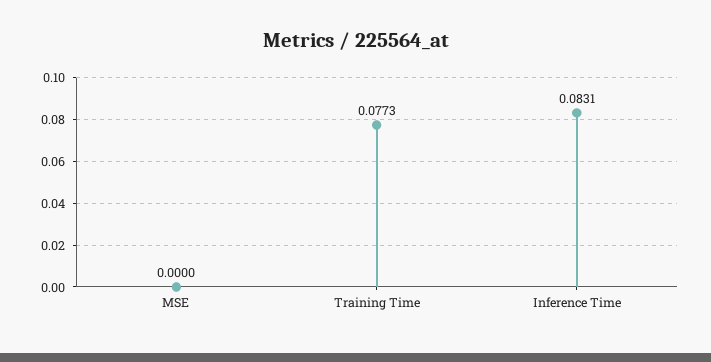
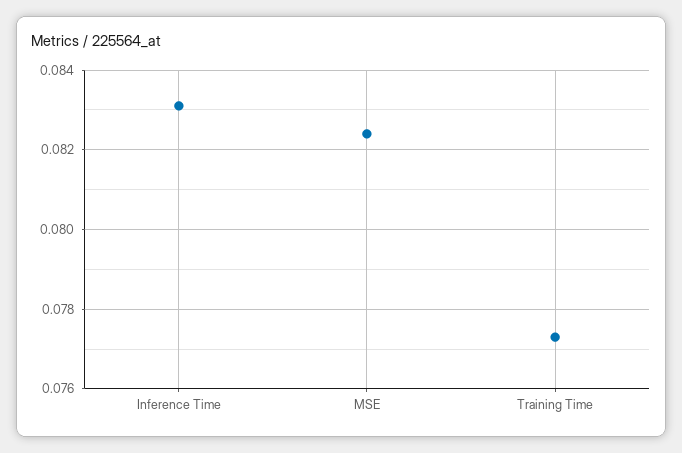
MSE: 0 -> 0.0825

